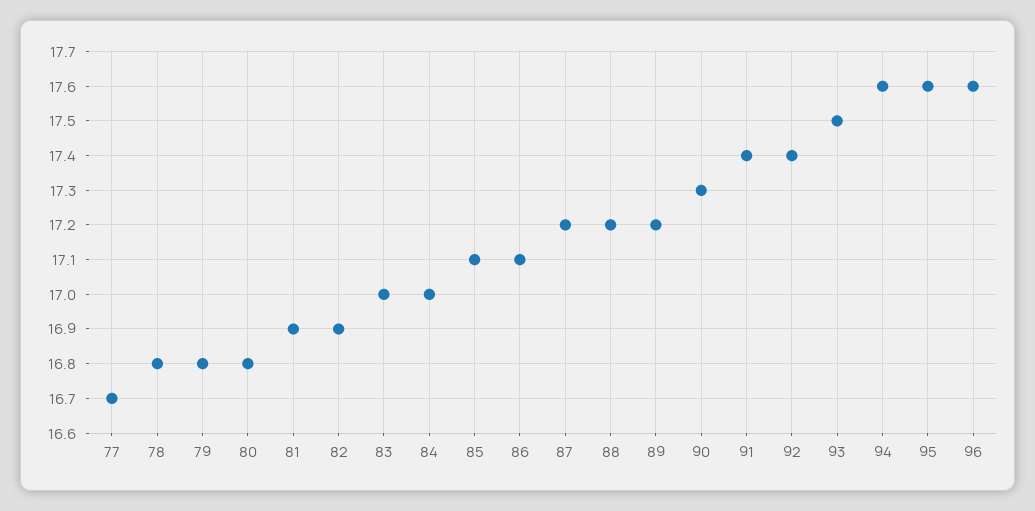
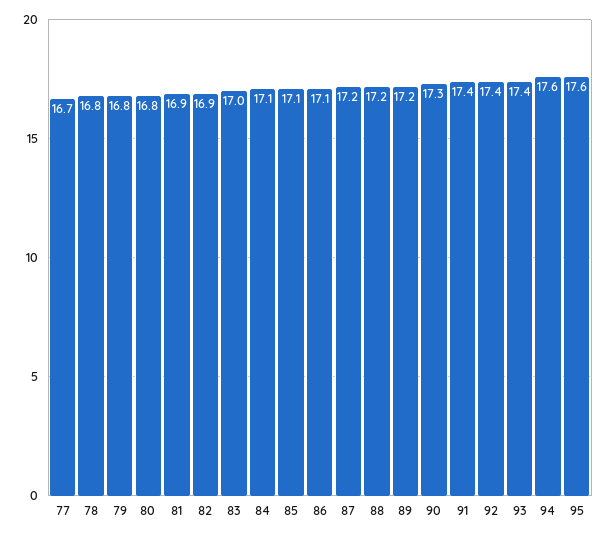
84: 17 -> 17.1
93: 17.5 -> 17.4
96: 17.6 -> none

